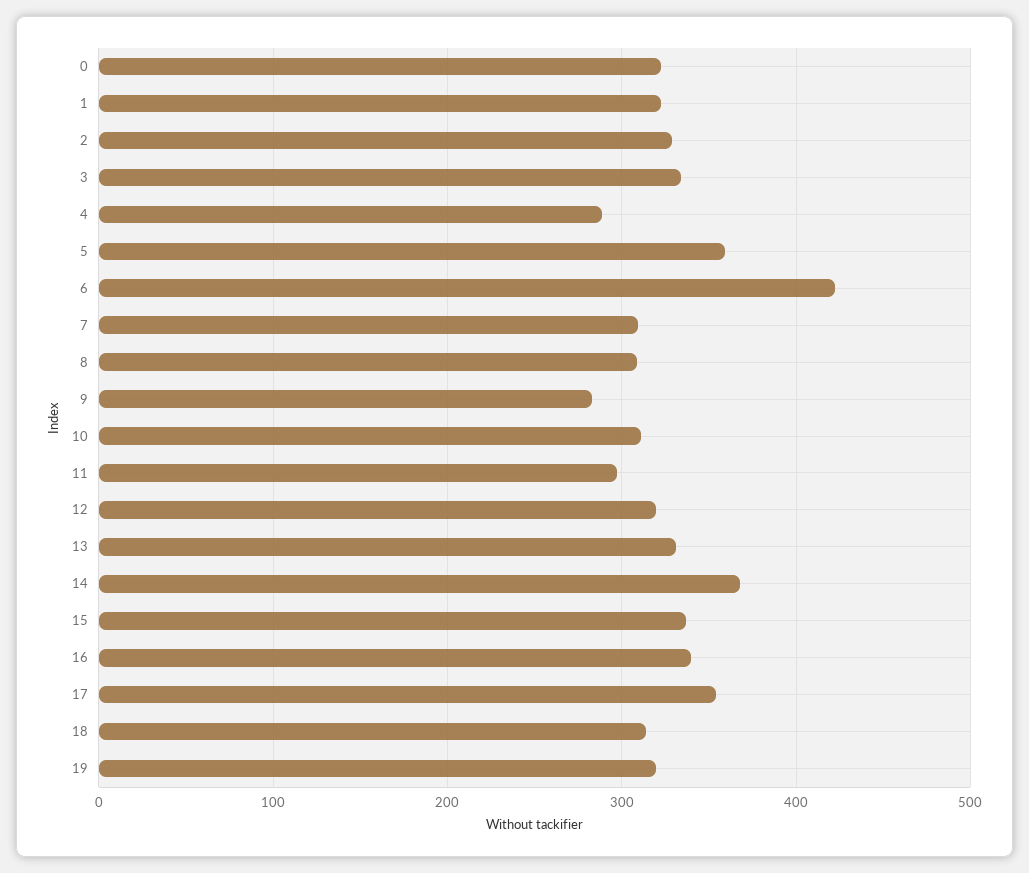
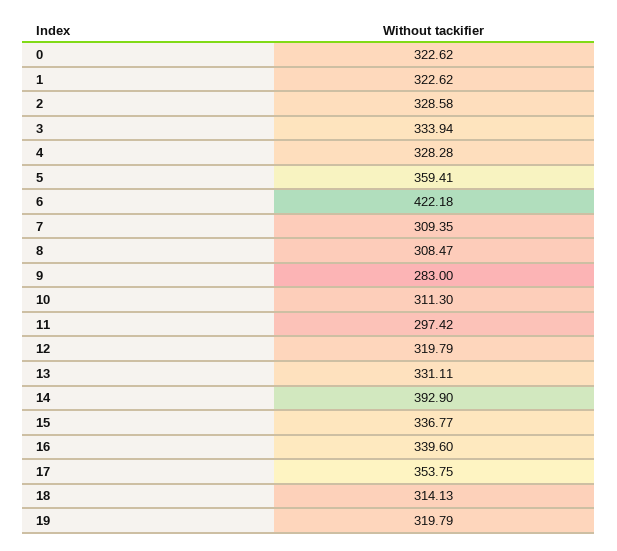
4: 290 -> 328.28
14: 370 -> 392.9

